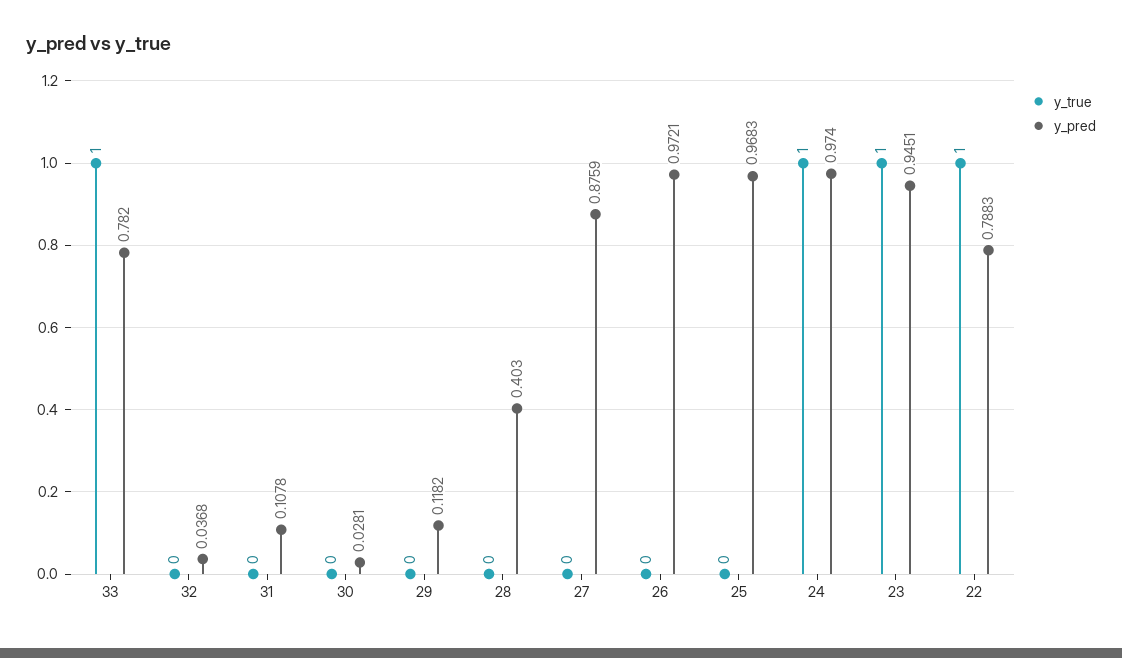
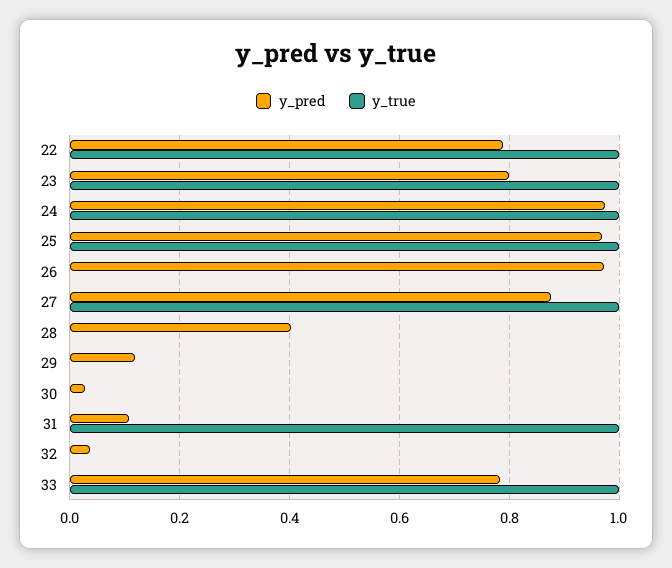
y_true, 31: 0 -> 1
y_true, 27: 0 -> 1
y_true, 25: 0 -> 1
y_pred, 23: 0.9451 -> 0.8

